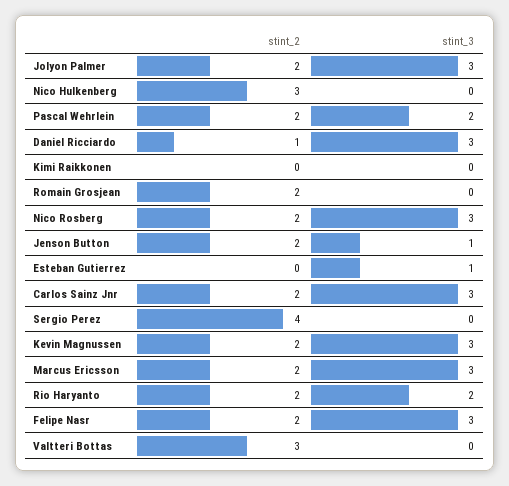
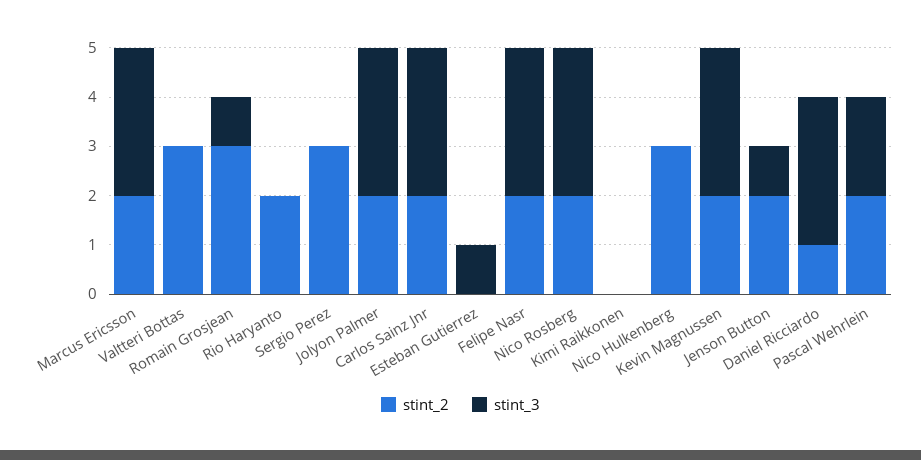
stint_2, Romain Grosjean: 2 -> 3
stint_3, Romain Grosjean: 0 -> 1
stint_2, Sergio Perez: 4 -> 3
stint_3, Rio Haryanto: 2 -> 0

